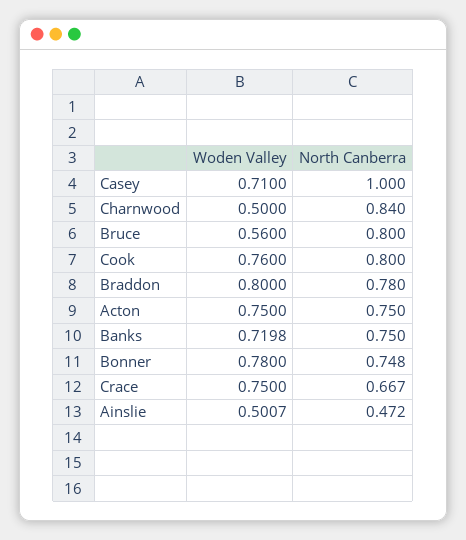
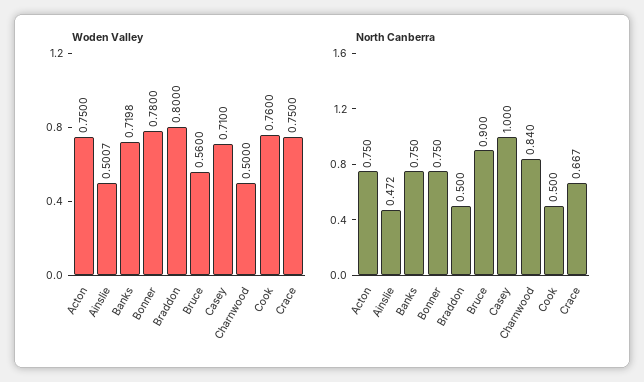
North Canberra, Bruce: 0.8 -> 0.9
North Canberra, Cook: 0.8 -> 0.5
North Canberra, Braddon: 0.78 -> 0.5
North Canberra, Bonner: 0.748 -> 0.75

